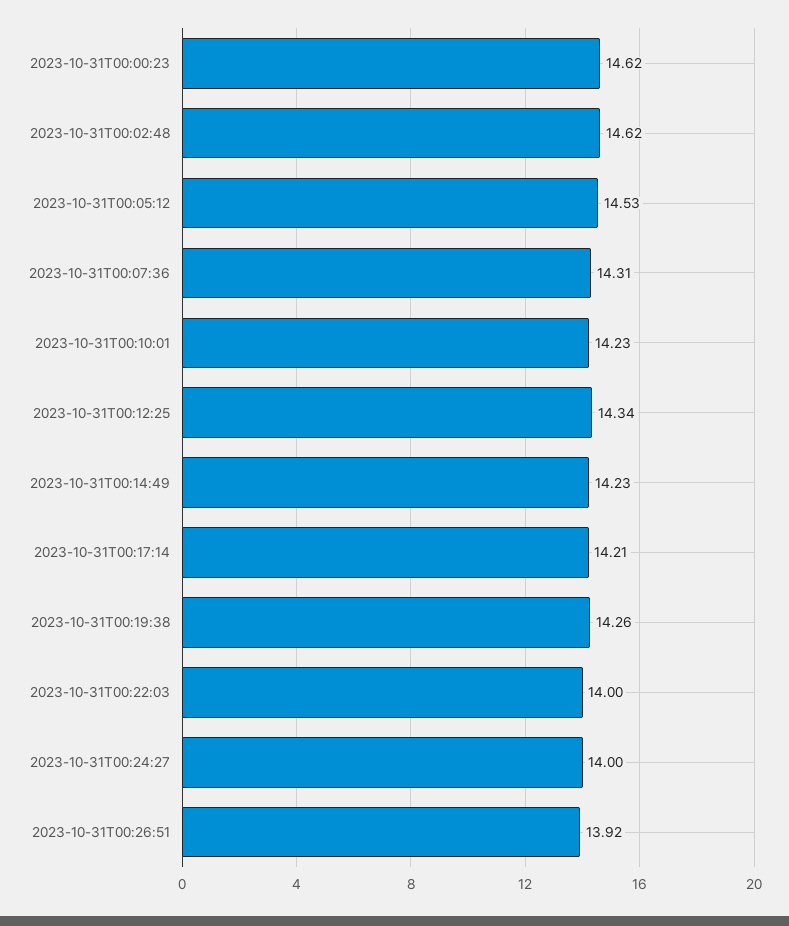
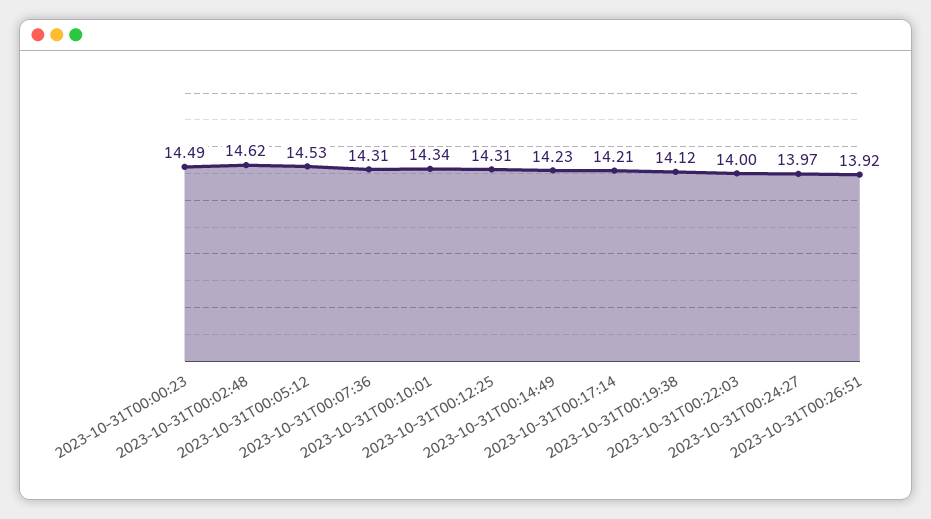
2023-10-31T00:00:23: 14.62 -> 14.49
2023-10-31T00:10:01: 14.23 -> 14.34
2023-10-31T00:12:25: 14.34 -> 14.31
2023-10-31T00:19:38: 14.26 -> 14.12
2023-10-31T00:24:27: 14 -> 13.97

